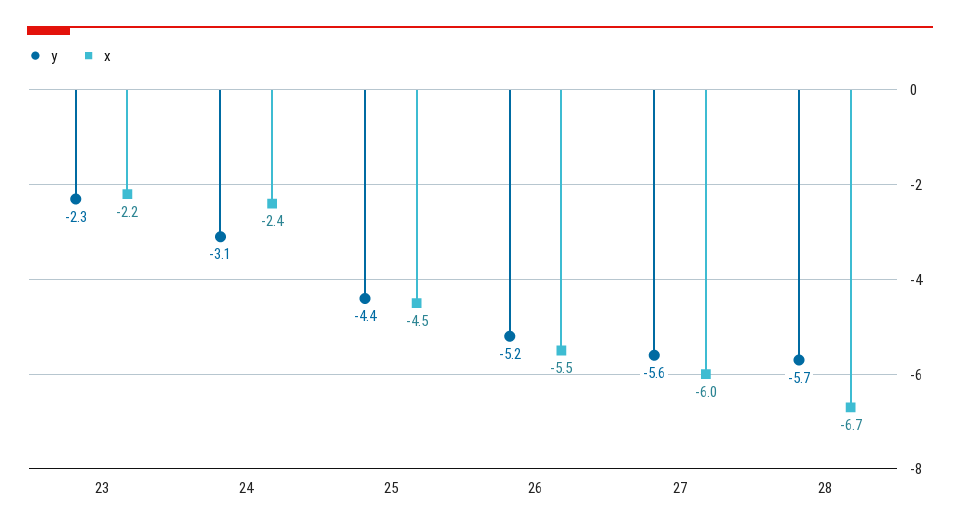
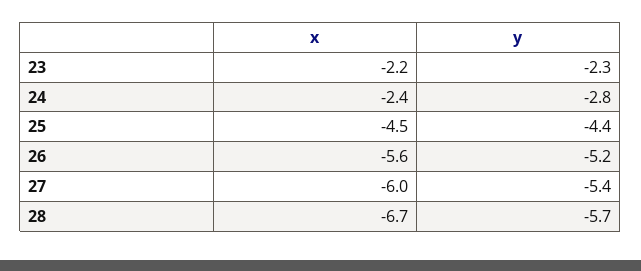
y, 24: -3.1 -> -2.8
x, 26: -5.5 -> -5.6
y, 27: -5.6 -> -5.4

